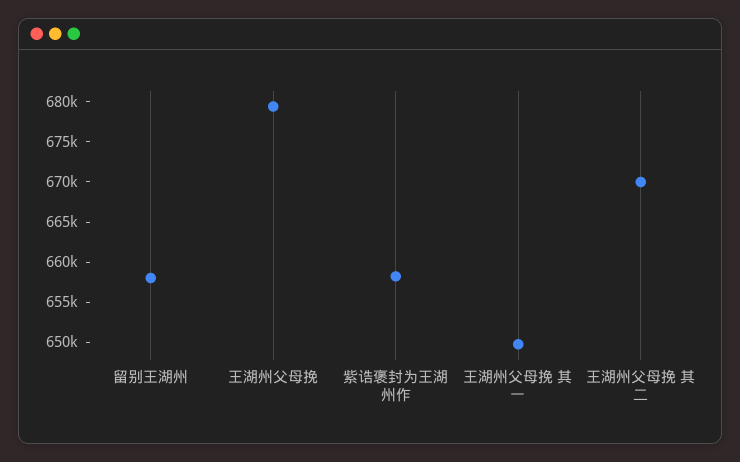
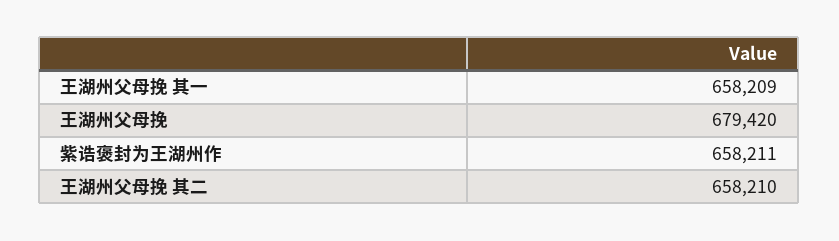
留别王湖州: 658000 -> none
王湖州父母挽 其一: 650000 -> 658209
王湖州父母挽 其二: 670000 -> 658210

